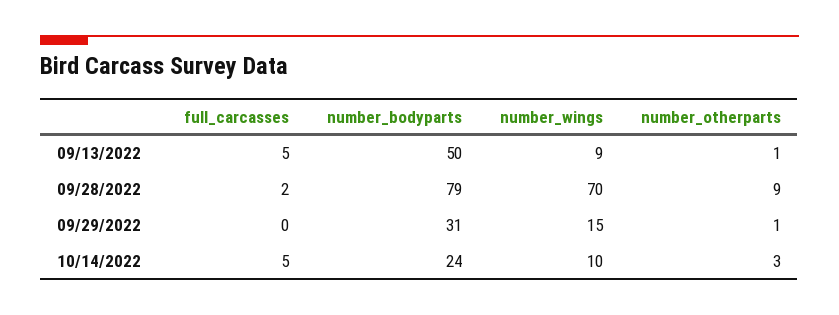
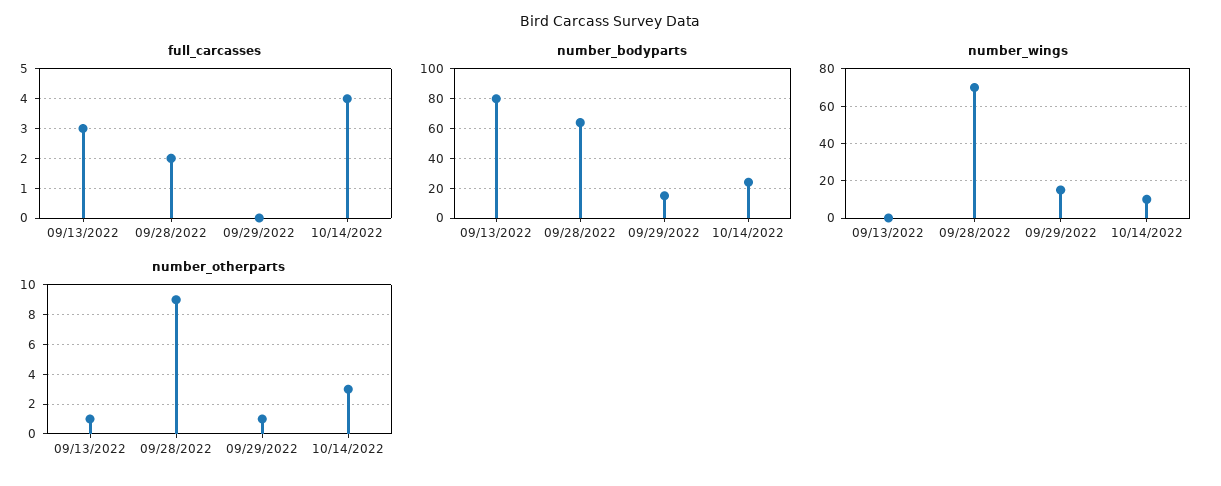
full_carcasses, 09/13/2022: 5 -> 3
number_bodyparts, 09/13/2022: 50 -> 80
number_wings, 09/13/2022: 9 -> 0
number_bodyparts, 09/28/2022: 79 -> 65
number_bodyparts, 09/29/2022: 31 -> 15
full_carcasses, 10/14/2022: 5 -> 4

